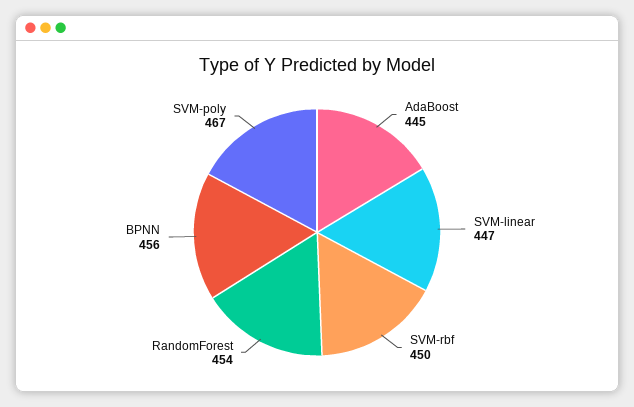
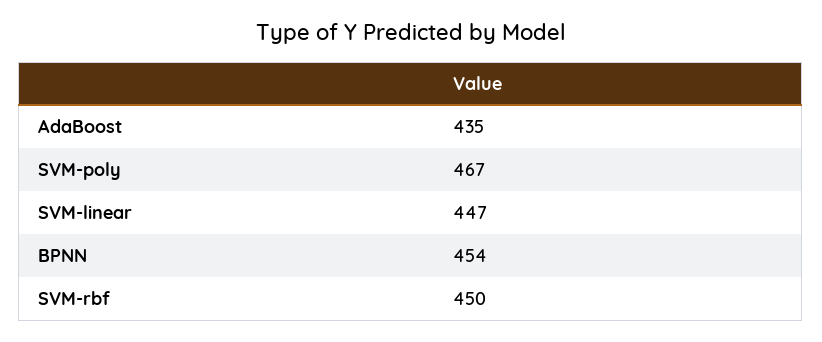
AdaBoost: 445 -> 435
RandomForest: 454 -> none
BPNN: 456 -> 454

